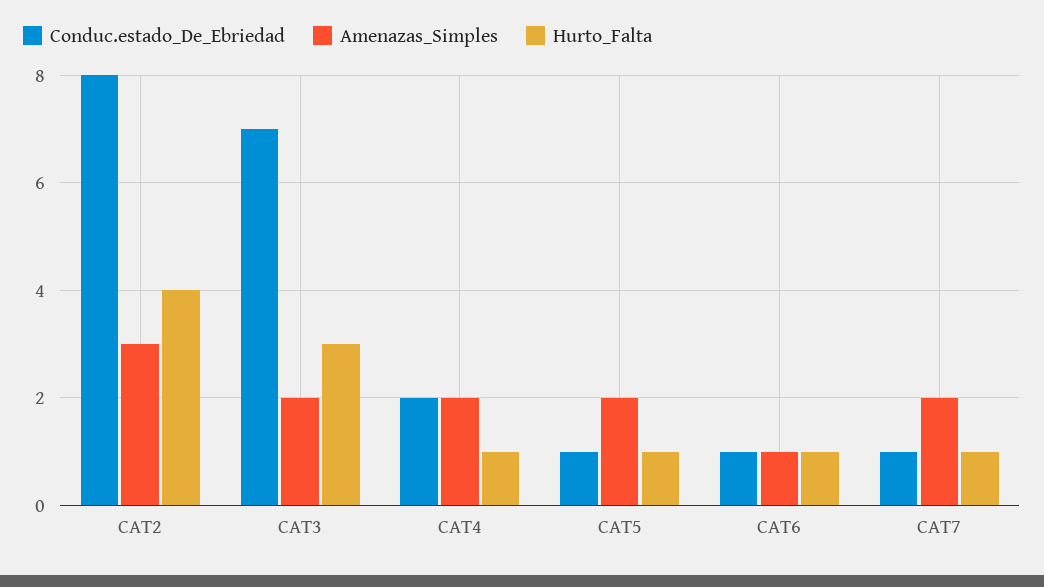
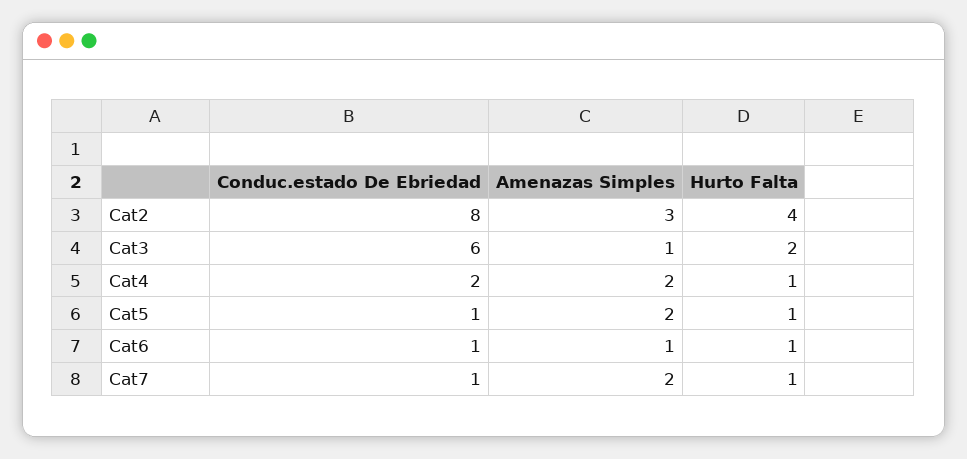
Conduc.estado_De_Ebriedad, CAT3: 7 -> 6
Amenazas_Simples, CAT3: 2 -> 1
Hurto_Falta, CAT3: 3 -> 2

